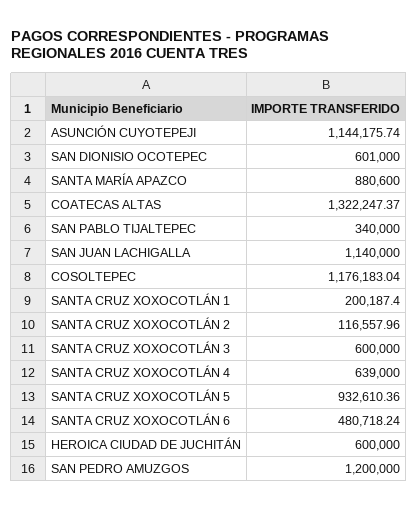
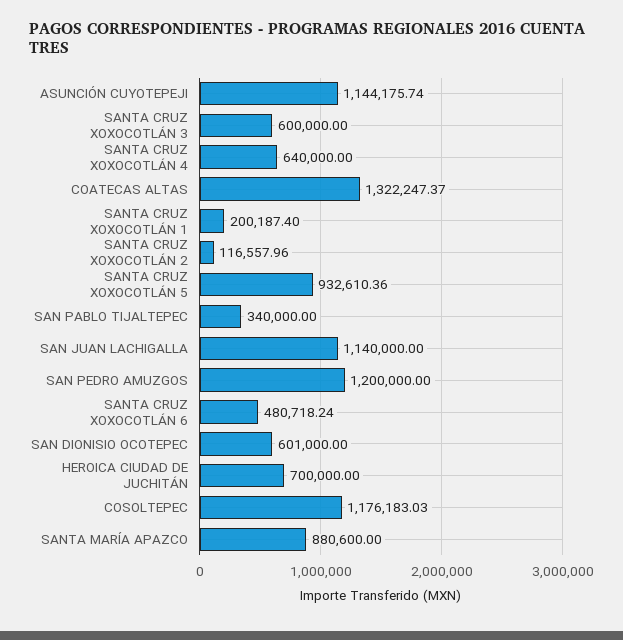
COSOLTEPEC: 1176183.04 -> 1176183.03
SANTA CRUZ XOXOCOTLÁN 4: 639000 -> 640000
HEROICA CIUDAD DE JUCHITÁN: 600000 -> 700000

